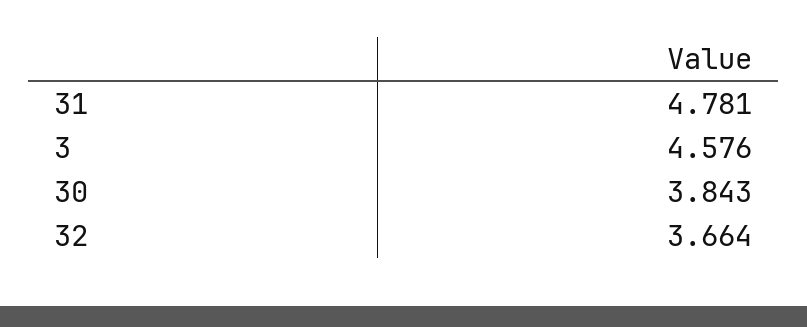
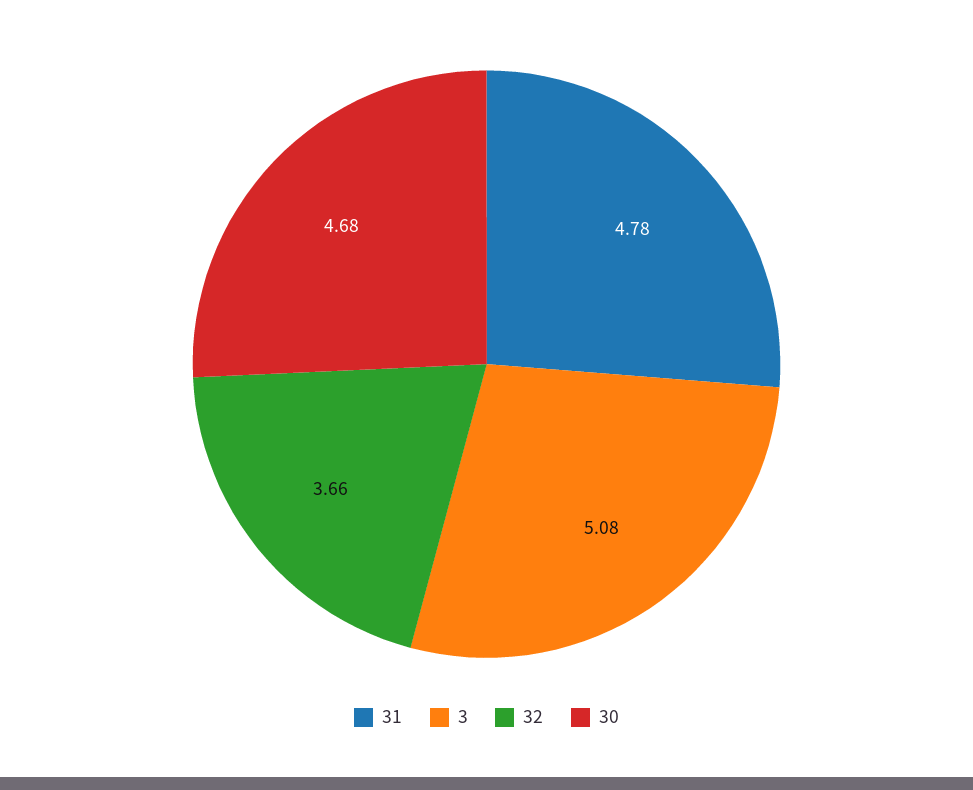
3: 4.576 -> 5.08
30: 3.843 -> 4.68

